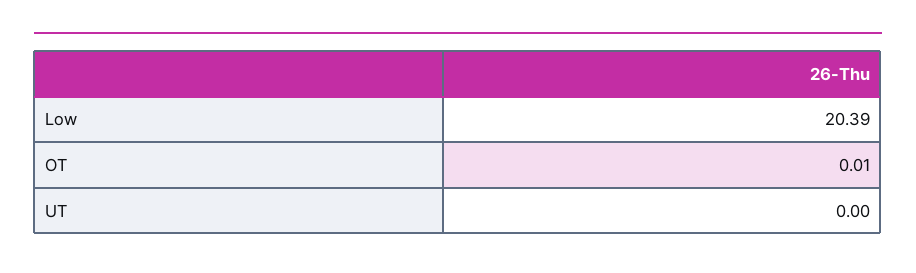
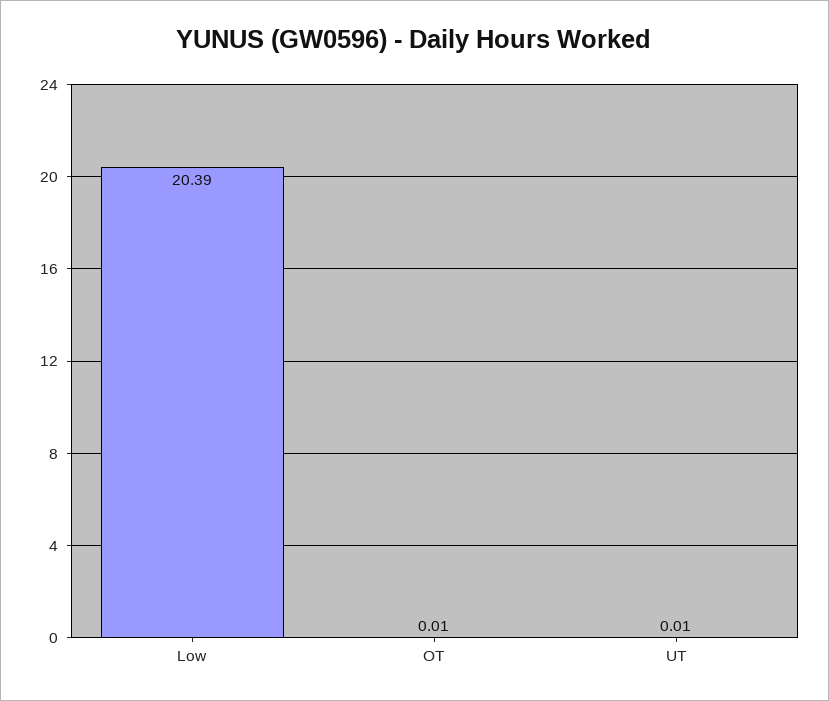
UT: 0 -> 0.01

